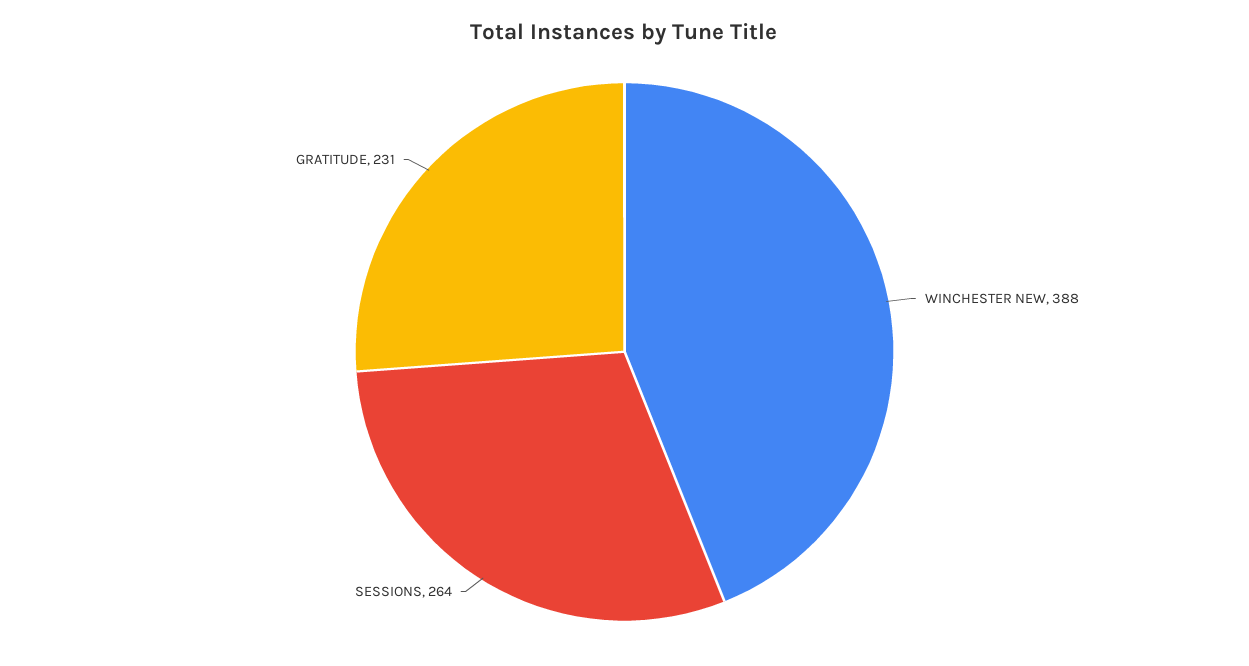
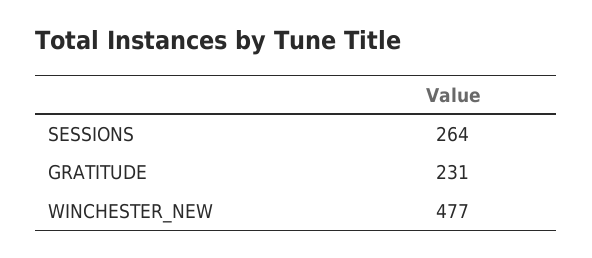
WINCHESTER NEW: 388 -> 477

